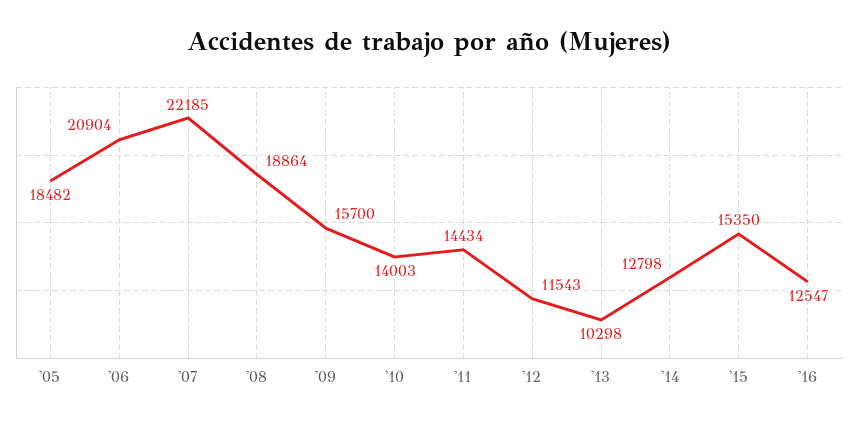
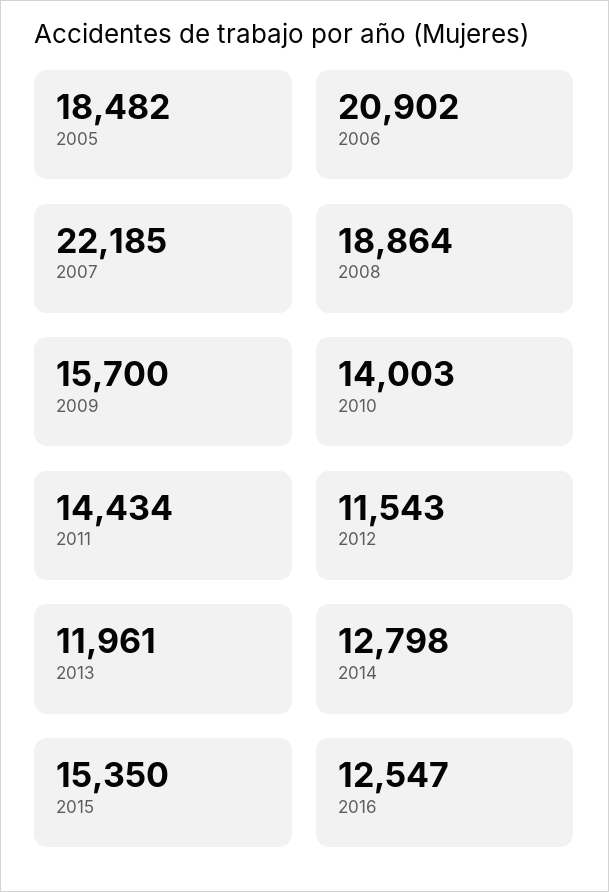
'06: 20904 -> 20902
'13: 10298 -> 11961

